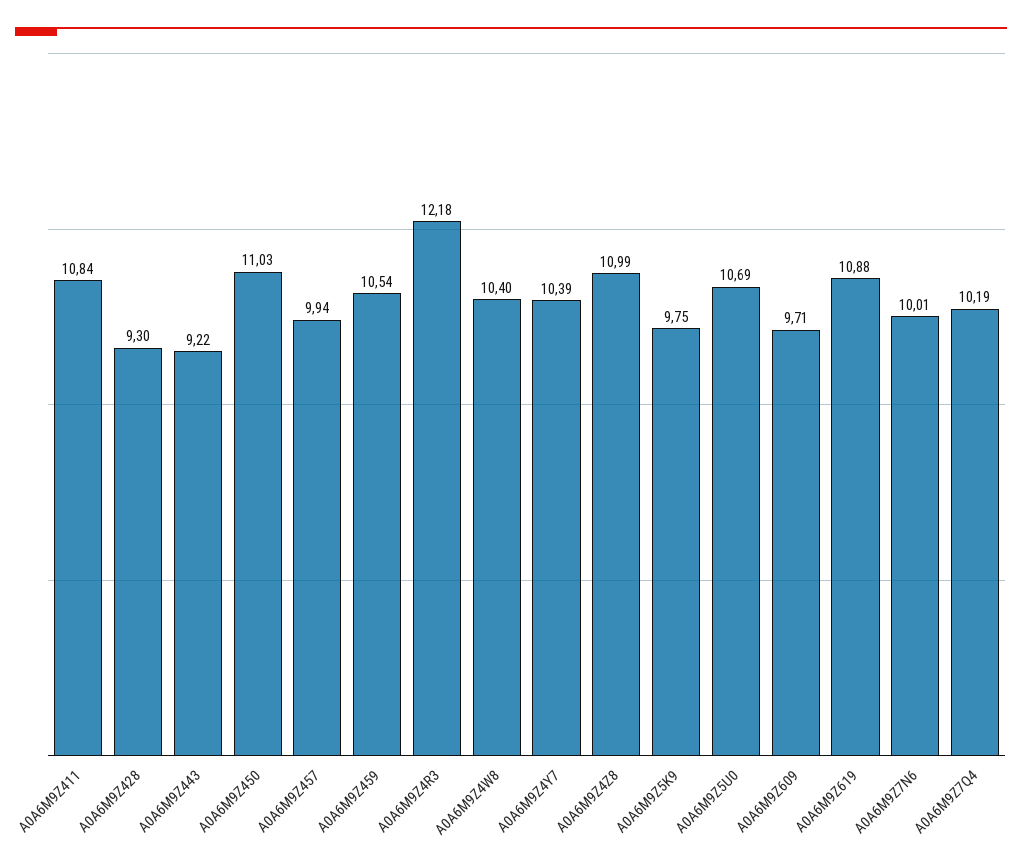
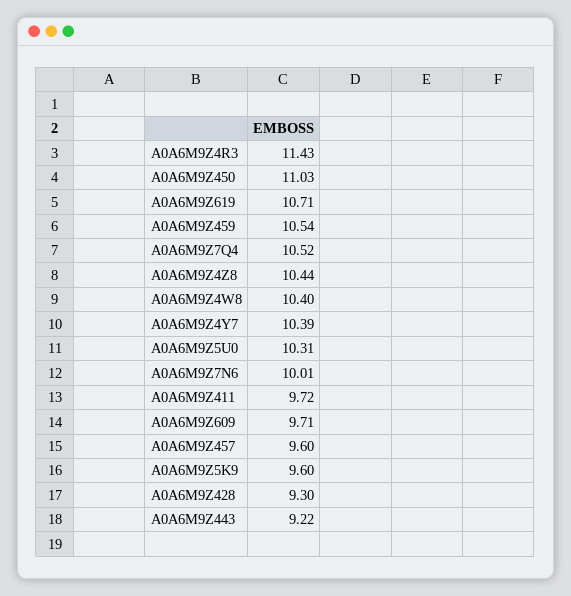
A0A6M9Z411: 10.84 -> 9.72
A0A6M9Z457: 9.94 -> 9.6
A0A6M9Z4R3: 12.18 -> 11.43
A0A6M9Z4Z8: 10.99 -> 10.44
A0A6M9Z5K9: 9.75 -> 9.6
A0A6M9Z5U0: 10.69 -> 10.31
A0A6M9Z619: 10.88 -> 10.71
A0A6M9Z7Q4: 10.19 -> 10.52

